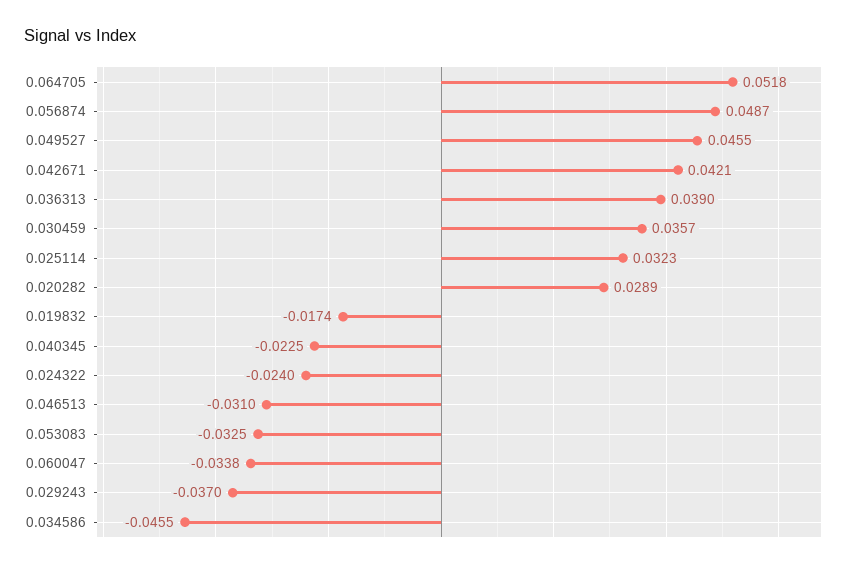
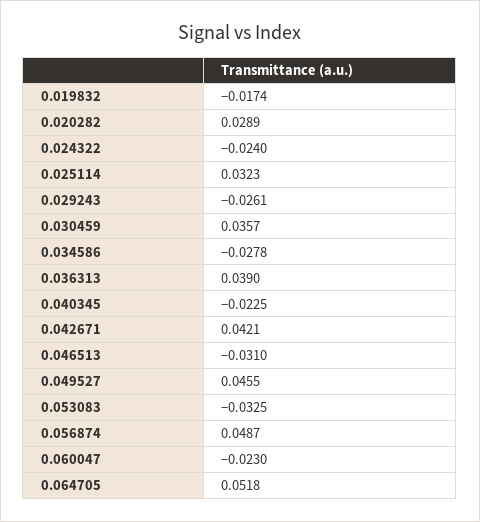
0.060047: -0.0338 -> -0.023
0.029243: -0.037 -> -0.0261
0.034586: -0.0455 -> -0.0278

